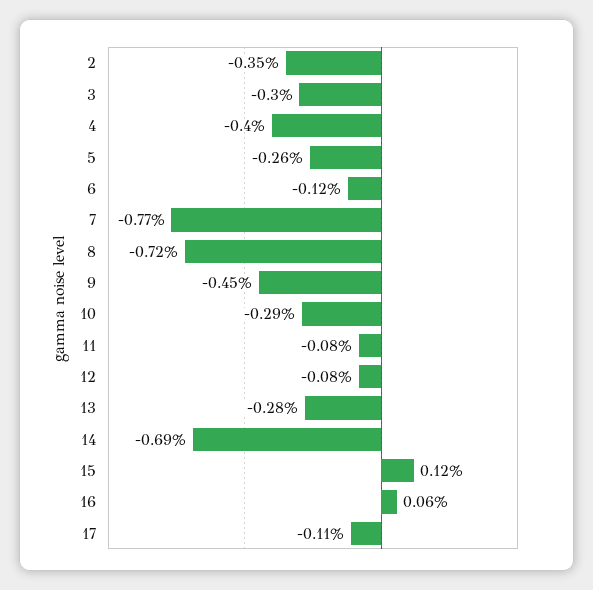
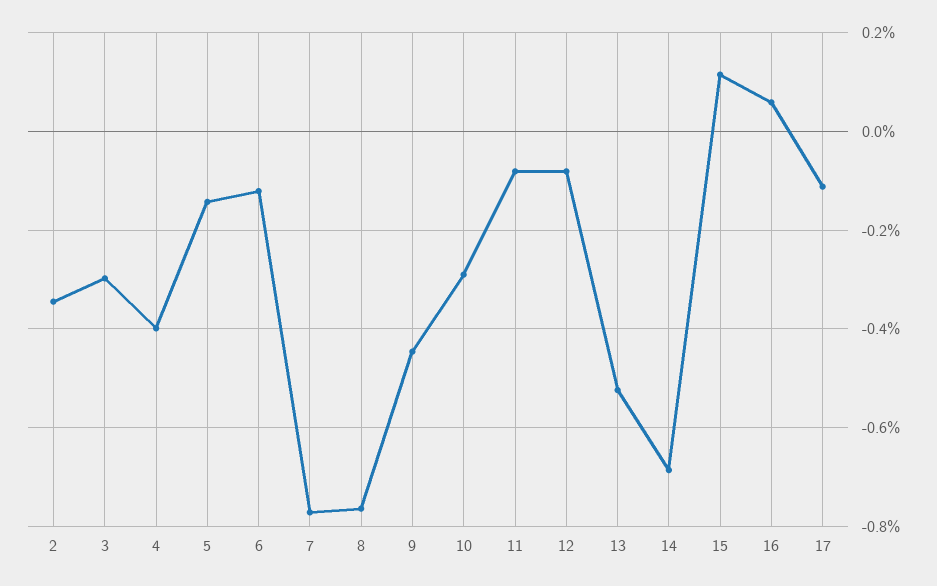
5: -0.26 -> -0.14
8: -0.72 -> -0.76
13: -0.28 -> -0.52

